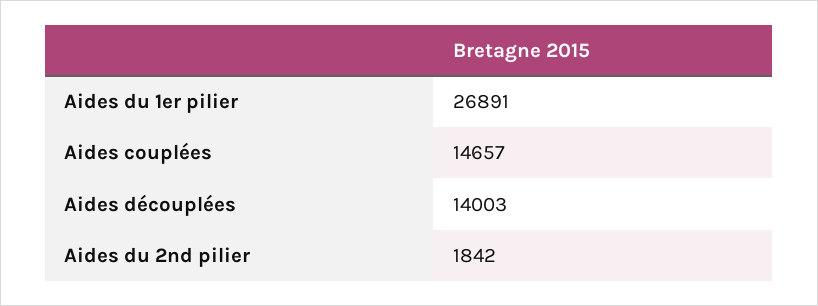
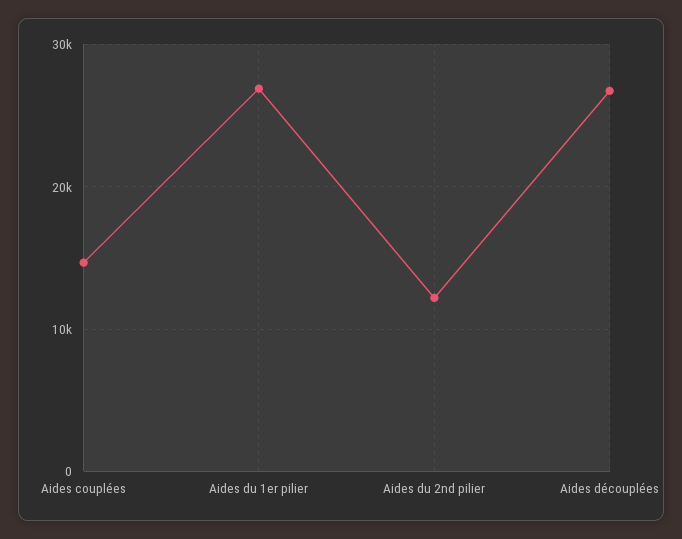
Aides découplées: 14003 -> 27000
Aides du 2nd pilier: 1842 -> 12000

